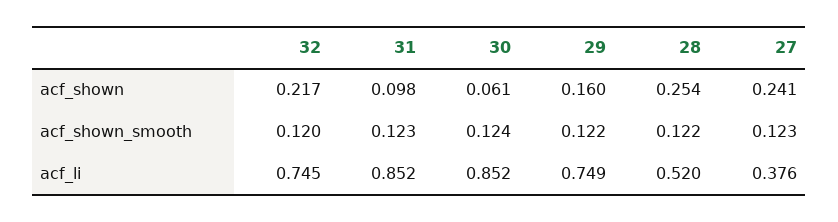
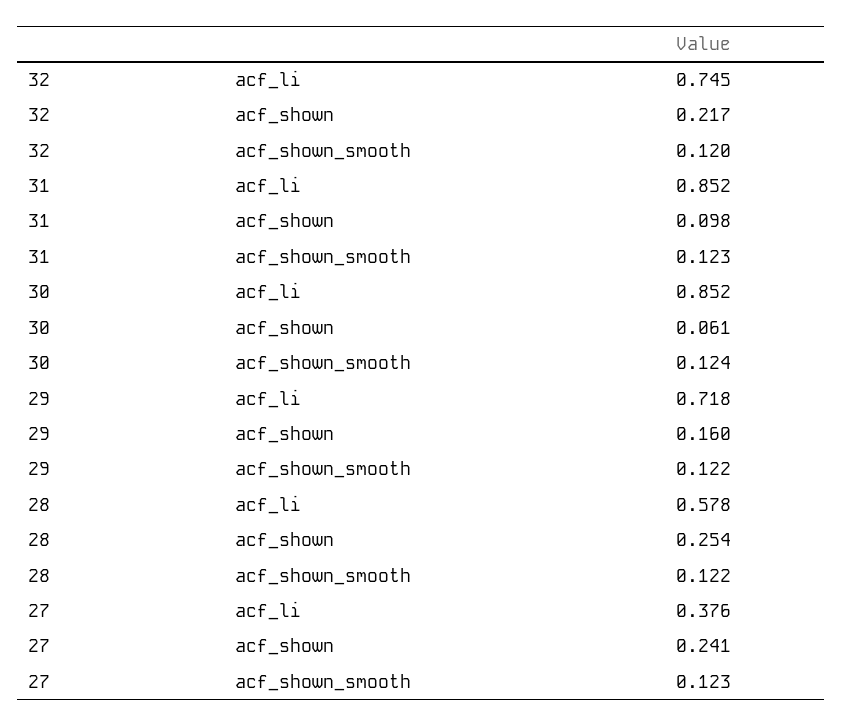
29, acf_li: 0.749 -> 0.718
28, acf_li: 0.52 -> 0.578

